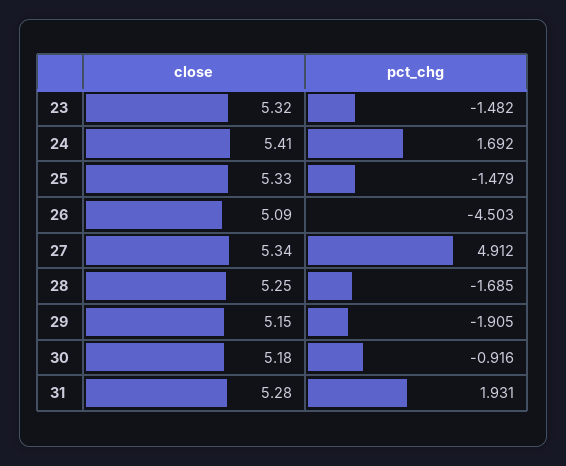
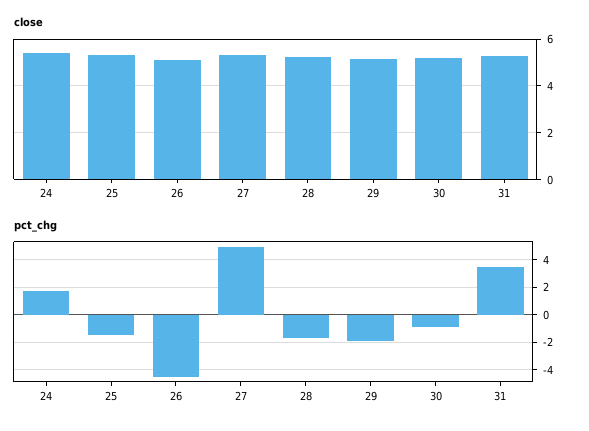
close, 23: 5.32 -> none
pct_chg, 23: -1.482 -> none
pct_chg, 31: 1.931 -> 3.5

